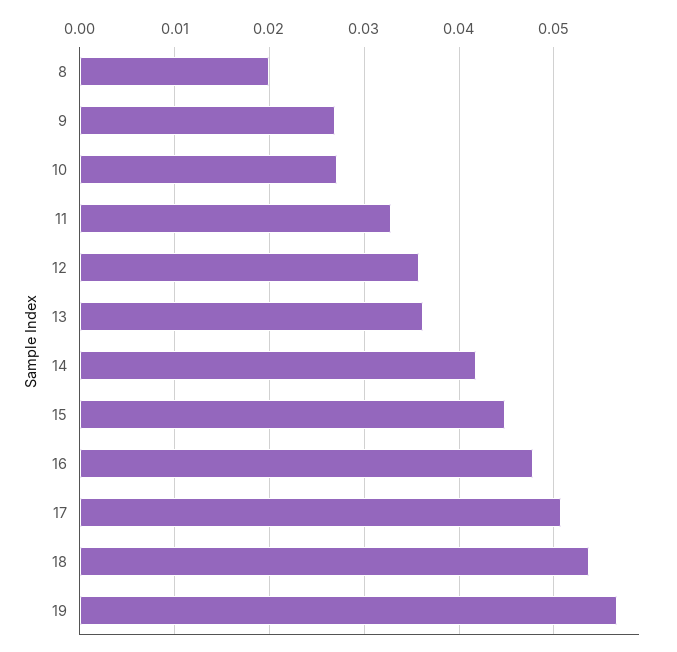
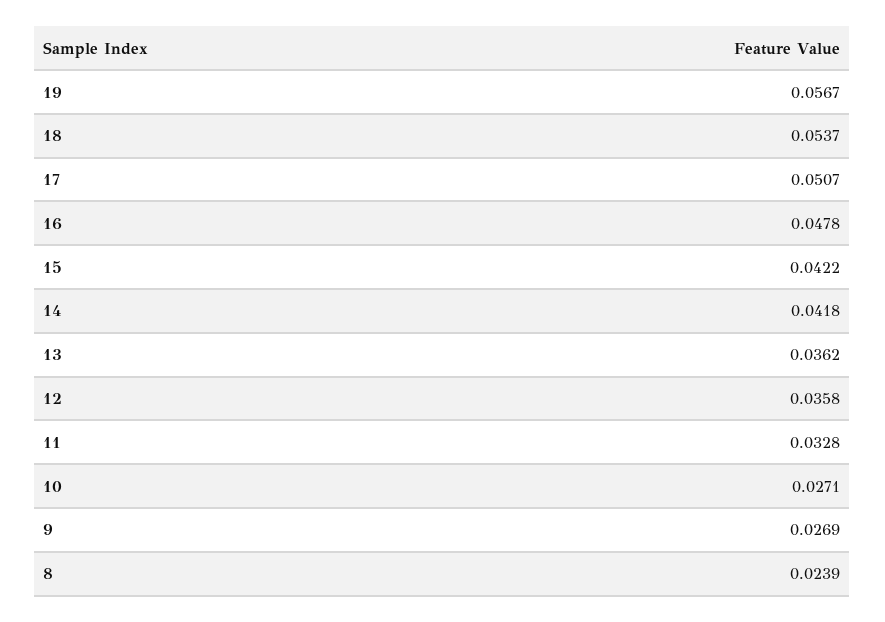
8: 0.02 -> 0.0239
15: 0.045 -> 0.0422

